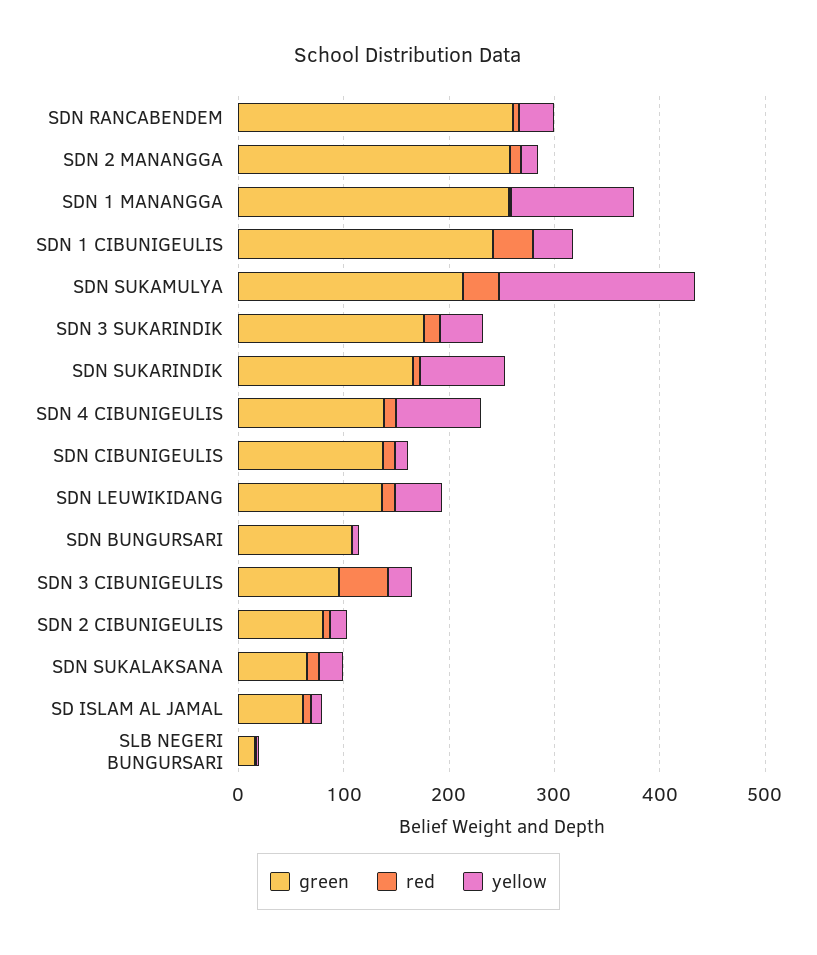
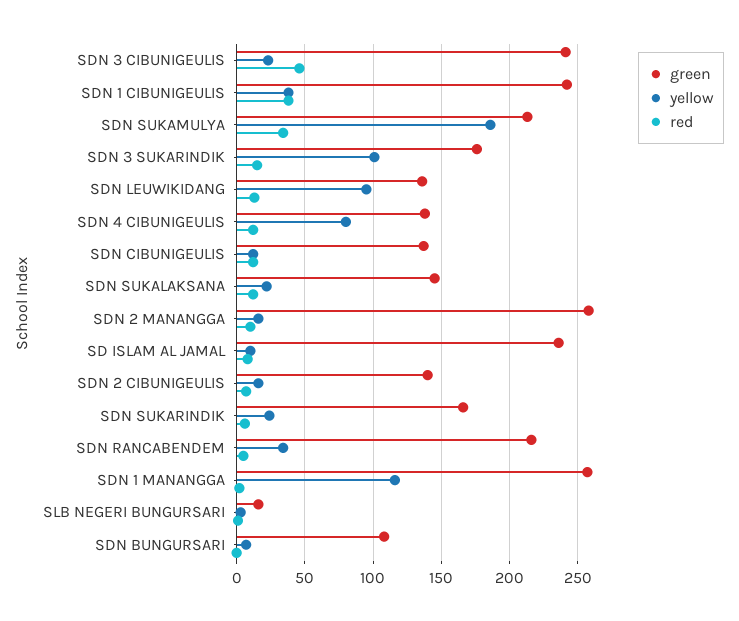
green, SDN RANCABENDEM: 260 -> 215
yellow, SDN 3 SUKARINDIK: 40 -> 100
yellow, SDN SUKARINDIK: 80 -> 25
yellow, SDN LEUWIKIDANG: 40 -> 95
green, SDN 3 CIBUNIGEULIS: 100 -> 240
green, SDN 2 CIBUNIGEULIS: 80 -> 140
green, SDN SUKALAKSANA: 60 -> 145
green, SD ISLAM AL JAMAL: 60 -> 235

